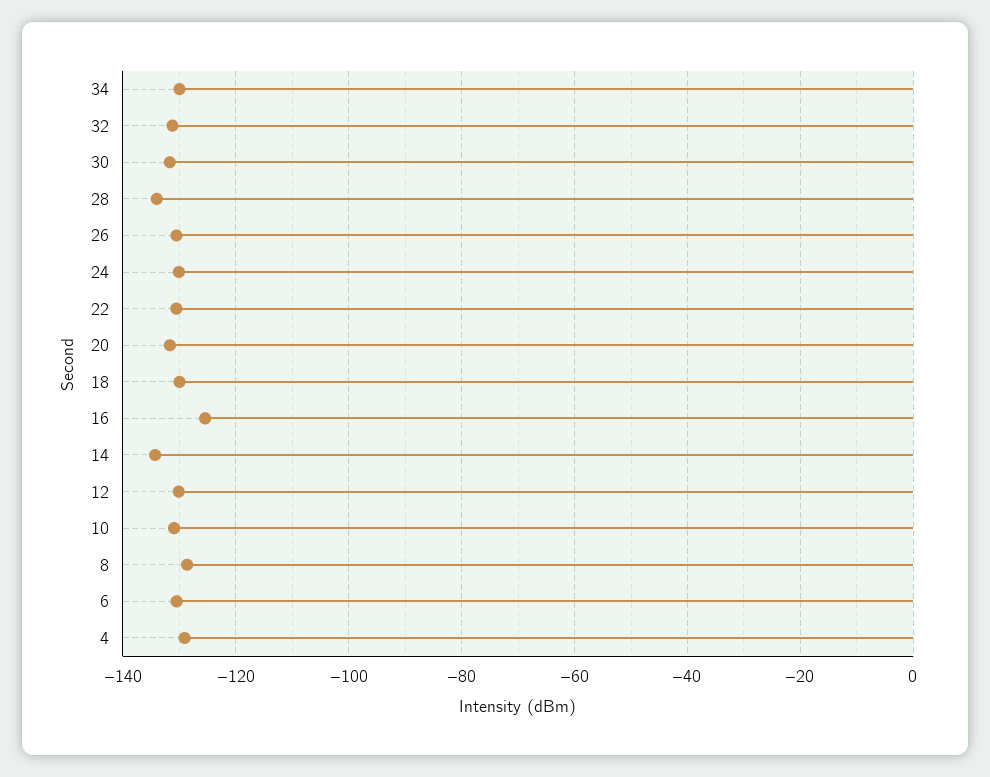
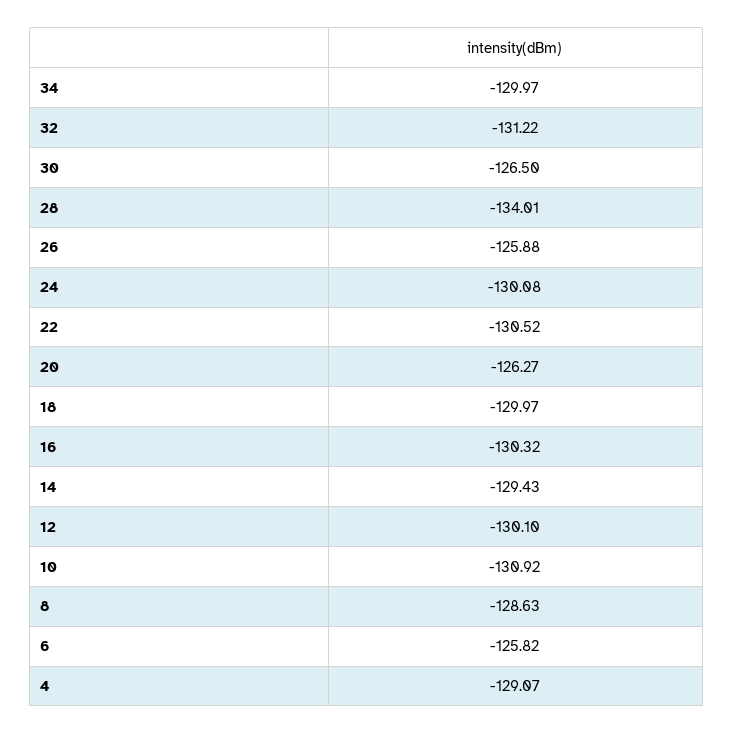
30: -132 -> -126.5
26: -130 -> -125.88
20: -132 -> -126.27
16: -126 -> -130.32
14: -134 -> -129.43
6: -130 -> -125.82

